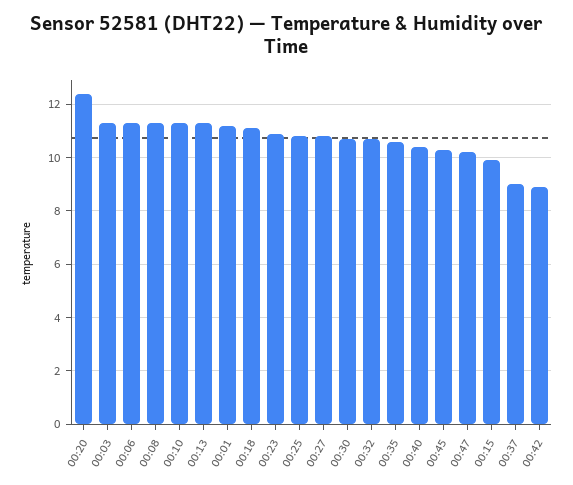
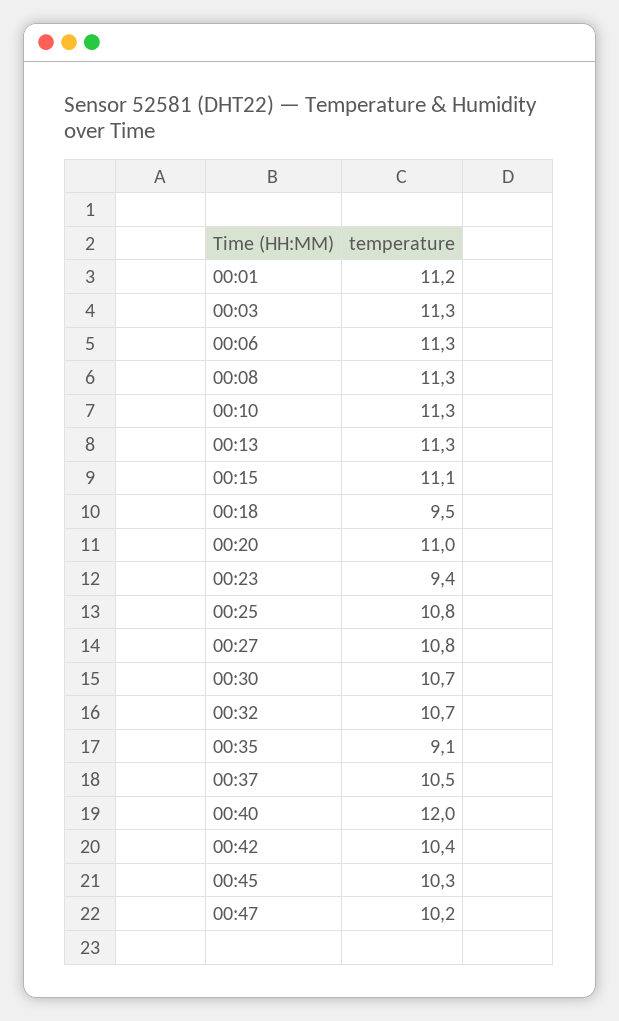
00:20: 12.5 -> 11
00:18: 11 -> 9.5
00:23: 11 -> 9.4
00:35: 10.5 -> 9.1
00:40: 10.5 -> 12
00:15: 10 -> 11.1
00:37: 9 -> 10.5
00:42: 9 -> 10.4

